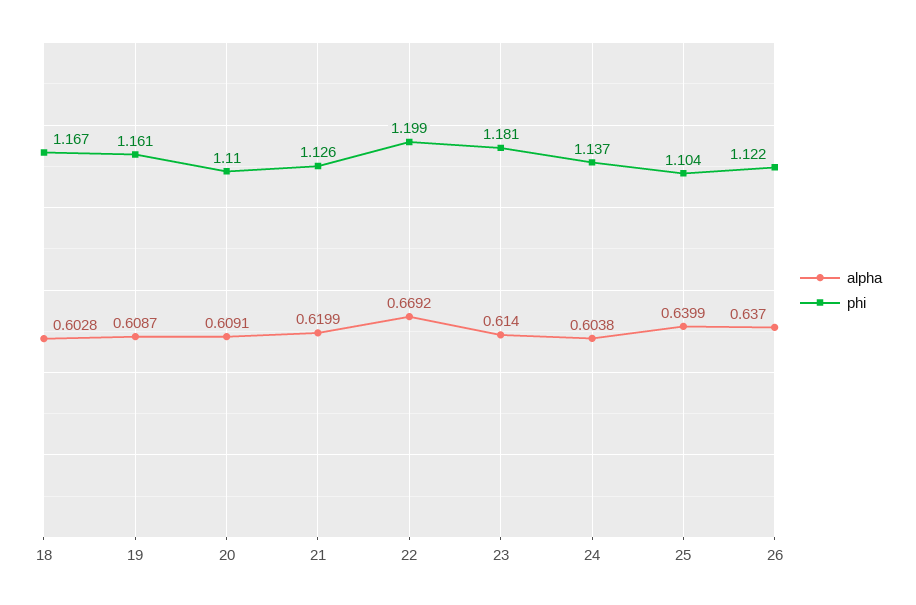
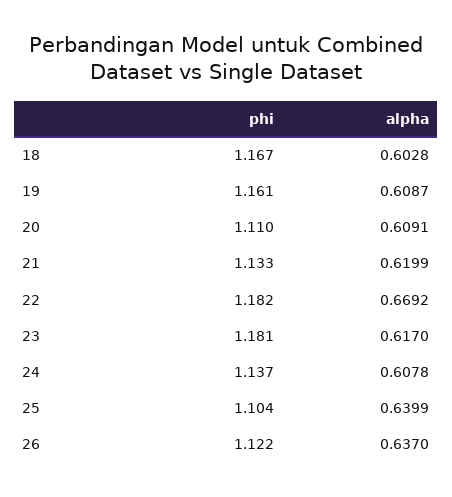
phi, 21: 1.126 -> 1.133
phi, 22: 1.199 -> 1.182
alpha, 23: 0.614 -> 0.617
alpha, 24: 0.6038 -> 0.6078

